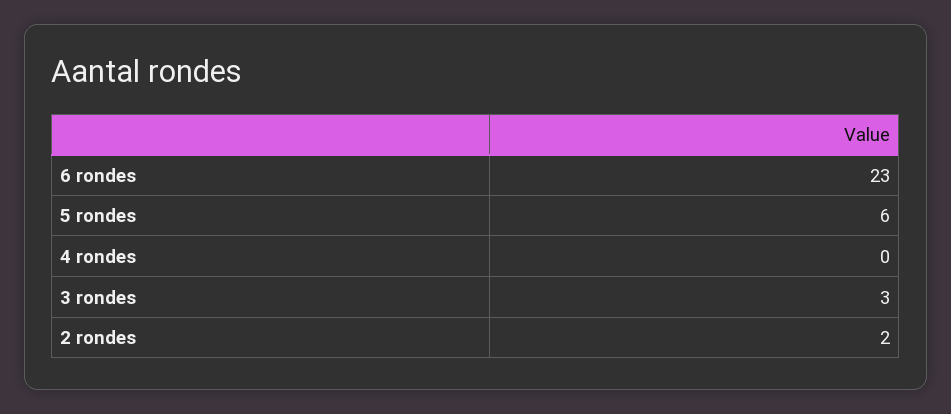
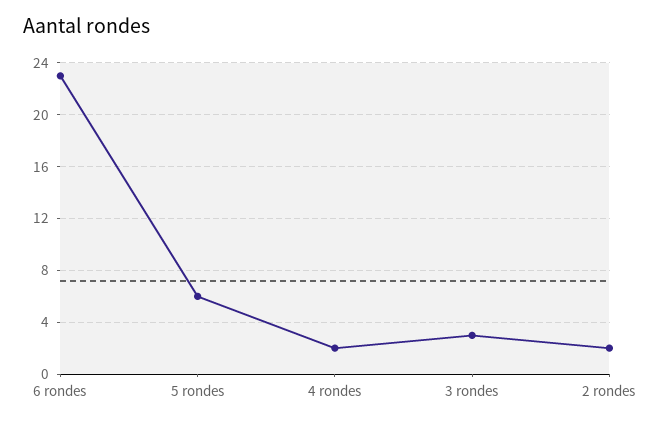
4 rondes: 0 -> 2

